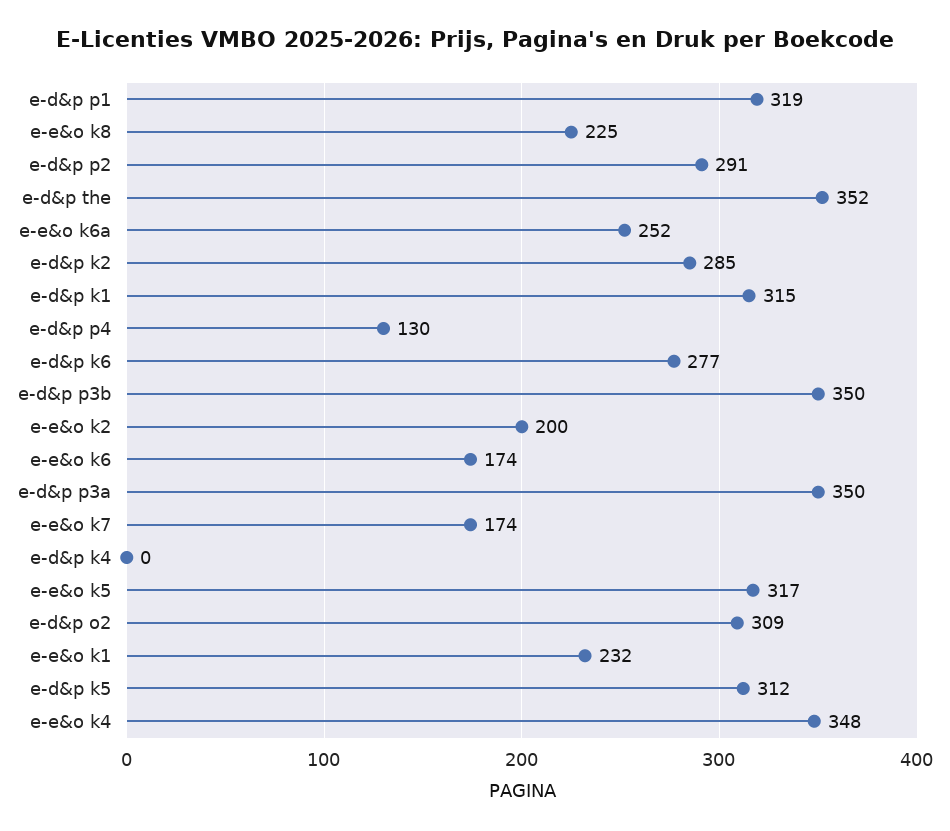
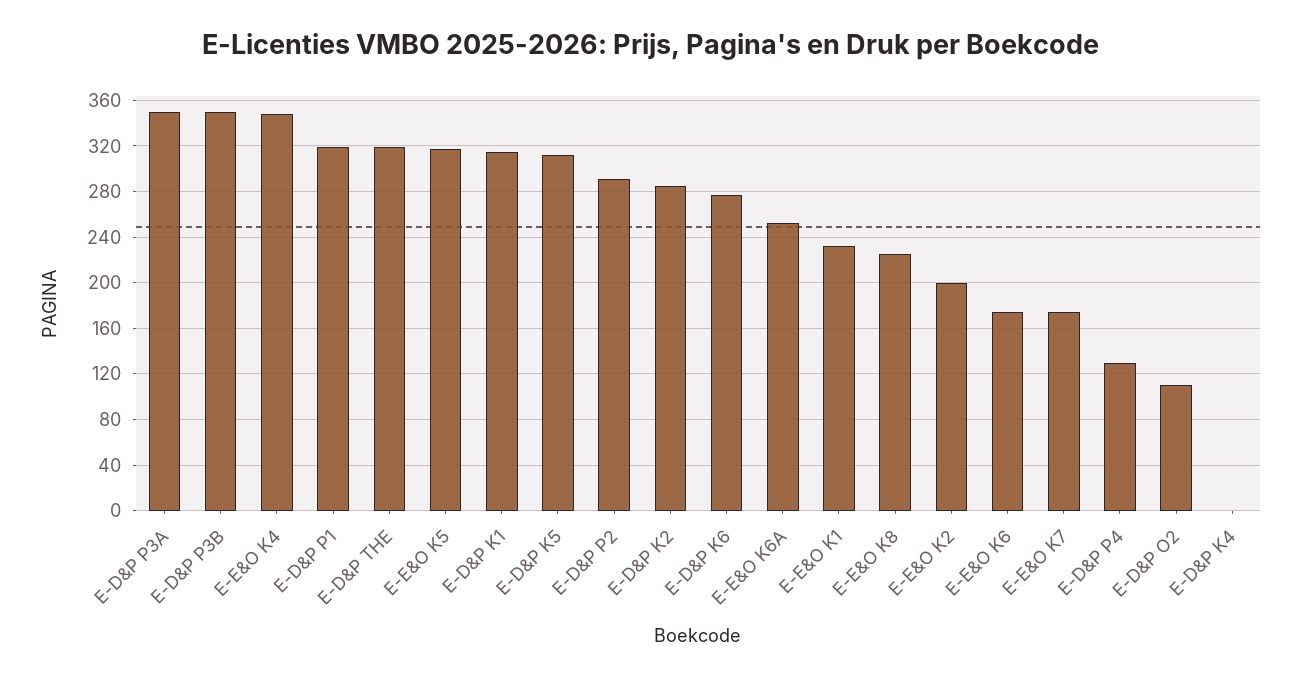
e-d&p the: 352 -> 320
e-d&p o2: 309 -> 110

